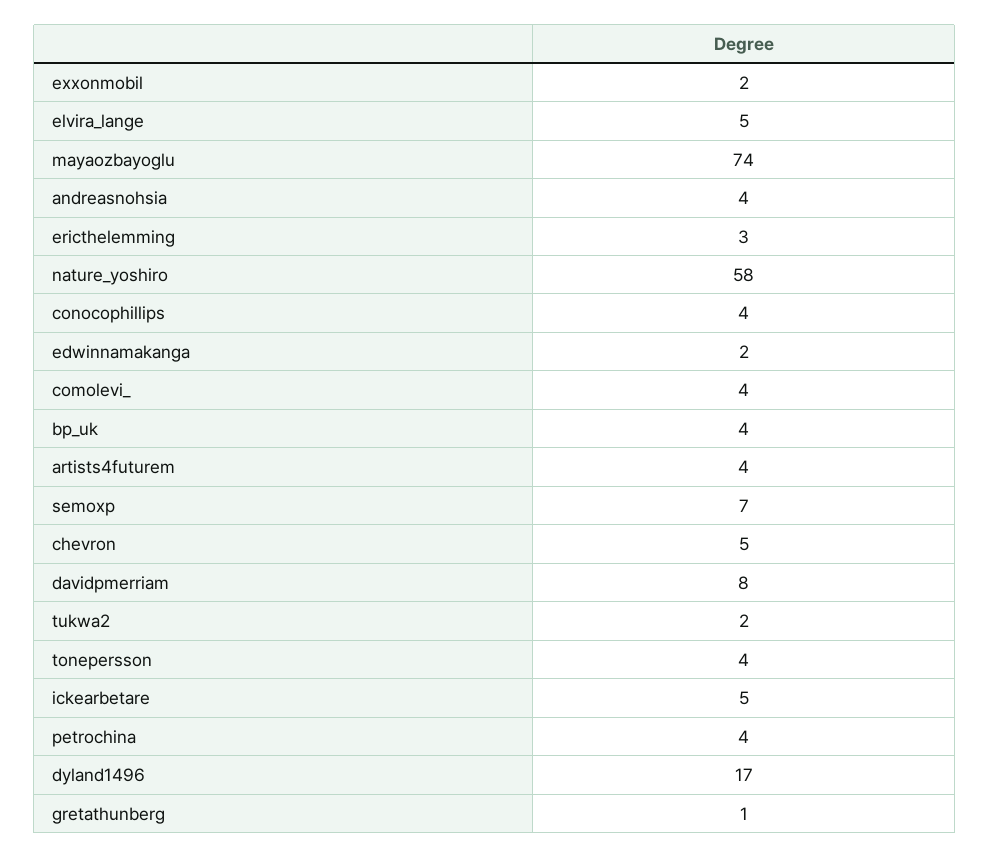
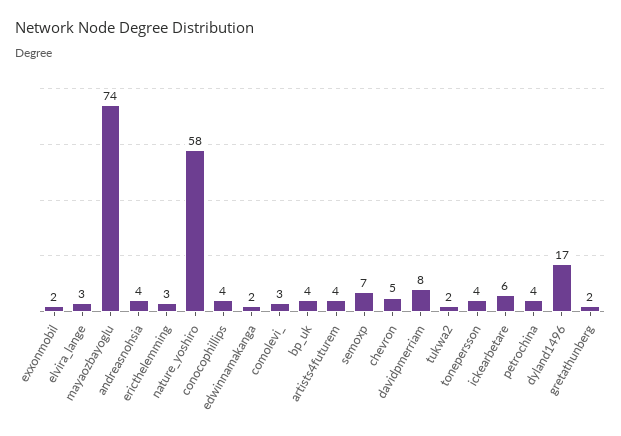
elvira_lange: 5 -> 3
comolevi_: 4 -> 3
ickearbetare: 5 -> 6
gretathunberg: 1 -> 2

